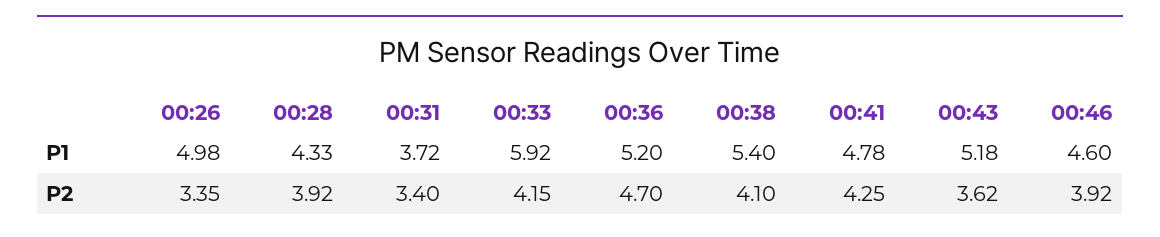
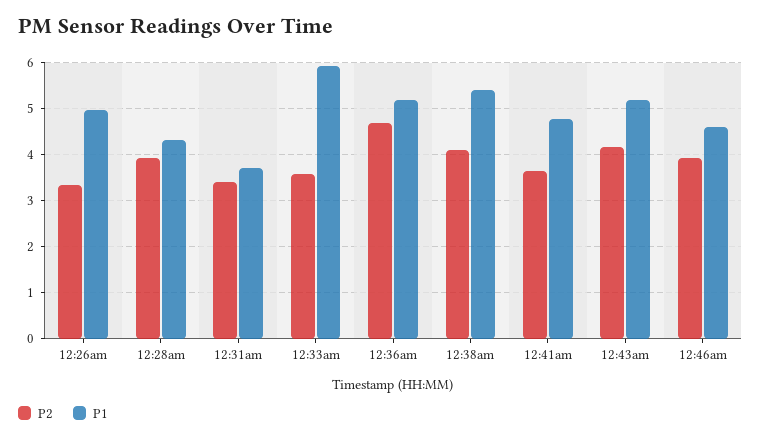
P2, 00:33: 4.15 -> 3.6
P2, 00:41: 4.25 -> 3.6
P2, 00:43: 3.62 -> 4.2

